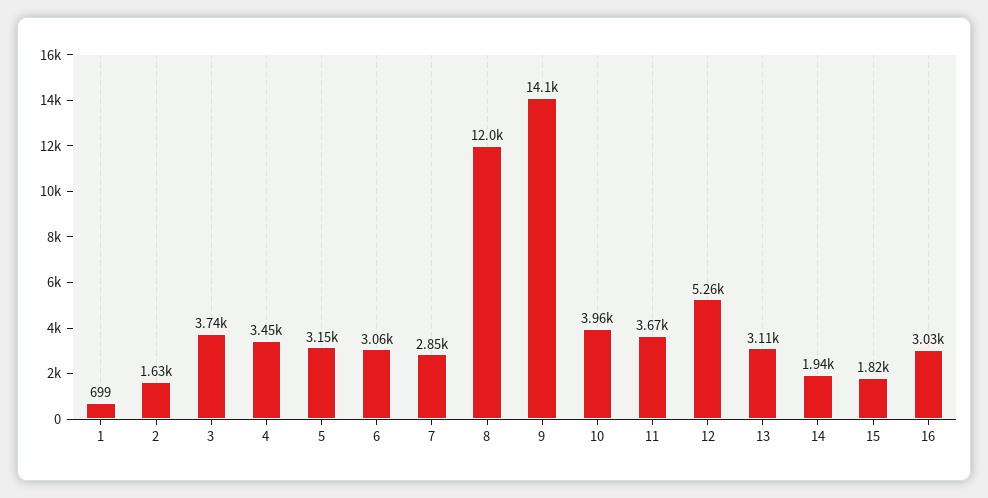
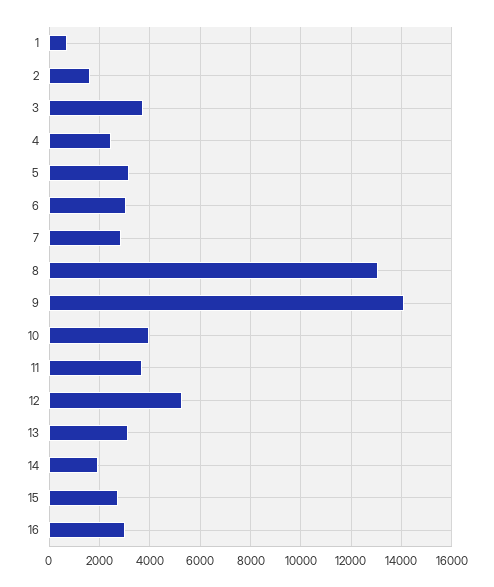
4: 3450 -> 2500
8: 12000 -> 13000
15: 1820 -> 2750

